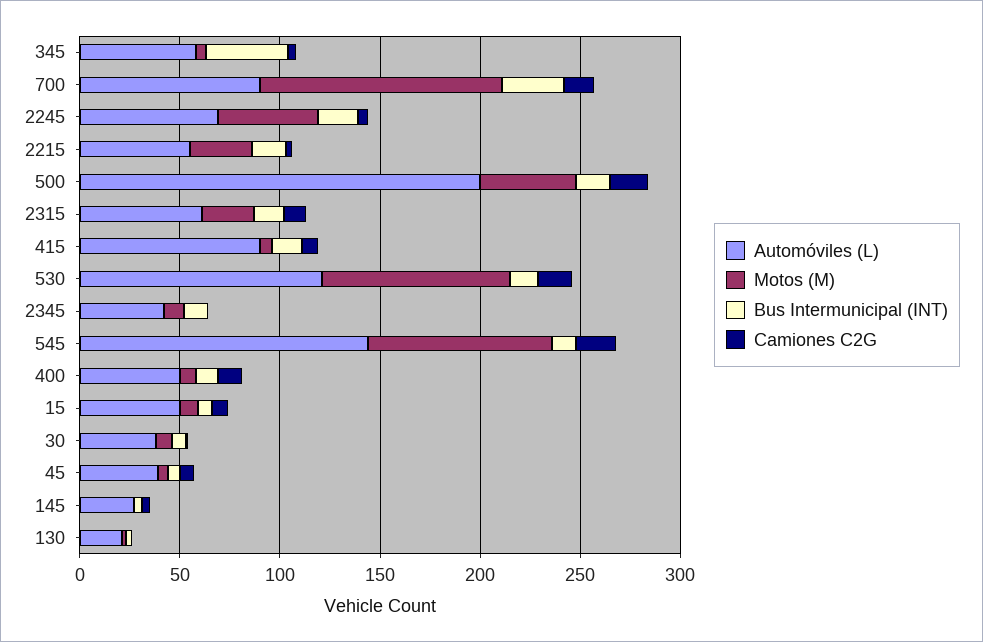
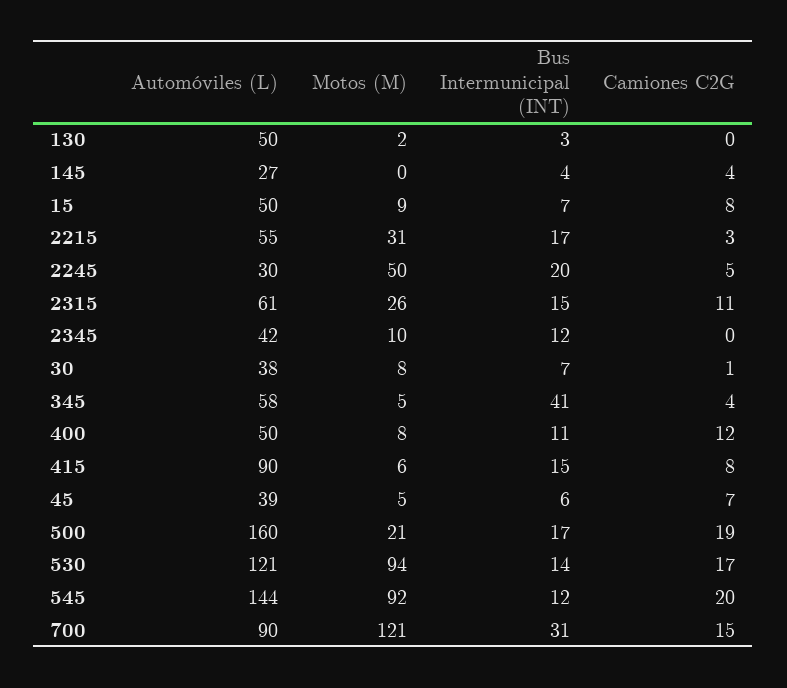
Automóviles (L), 2245: 70 -> 30
Automóviles (L), 500: 200 -> 160
Motos (M), 500: 50 -> 21
Automóviles (L), 130: 20 -> 50

